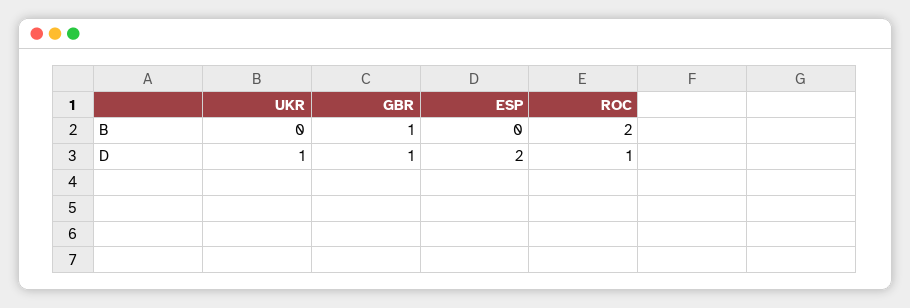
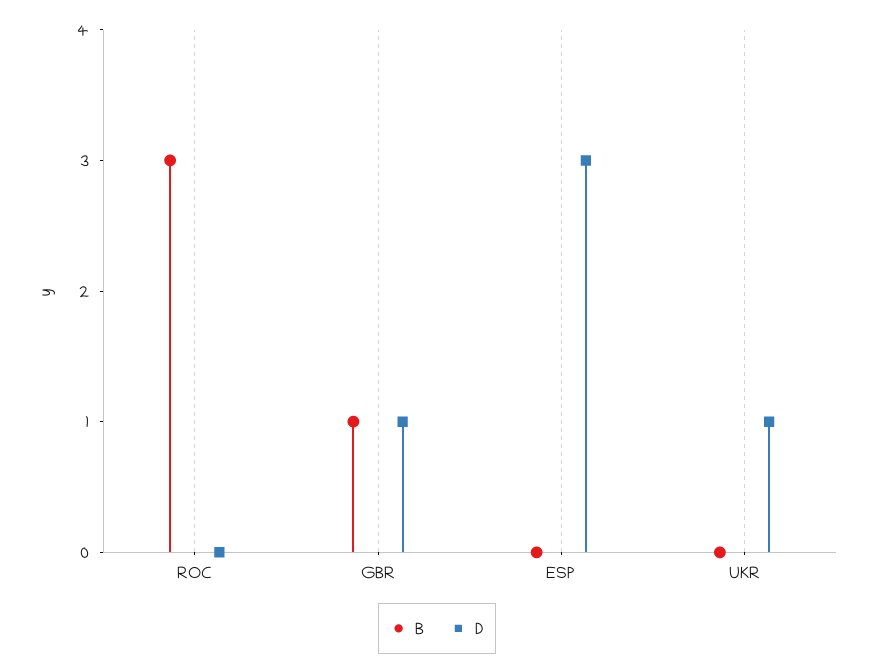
B, ROC: 2 -> 3
D, ESP: 2 -> 3
D, ROC: 1 -> 0

